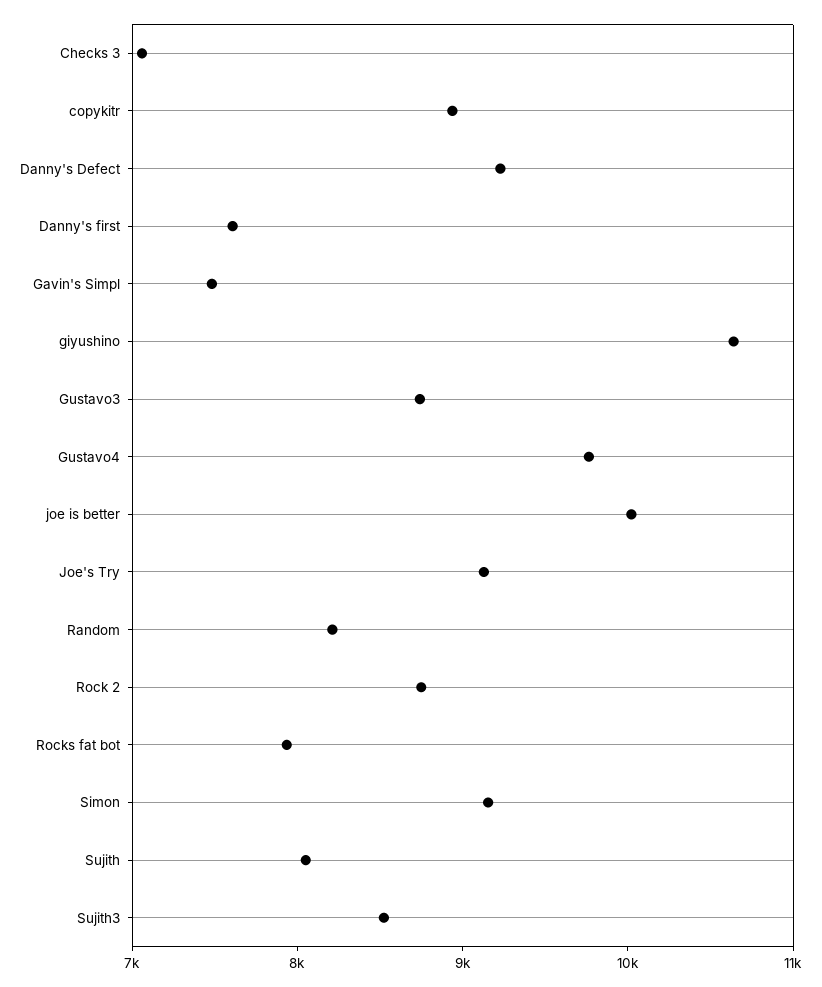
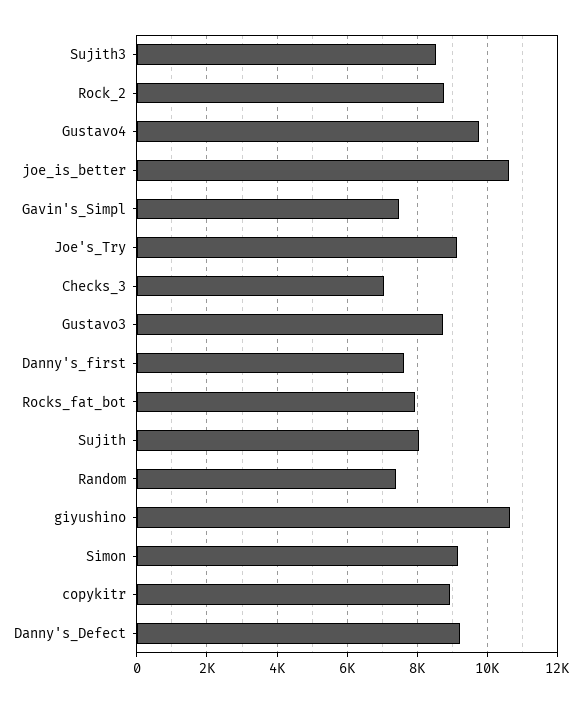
joe is better: 10000 -> 10600
Random: 8200 -> 7400

